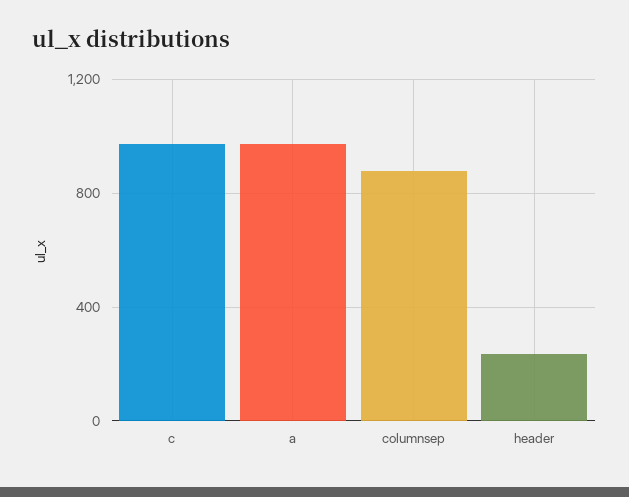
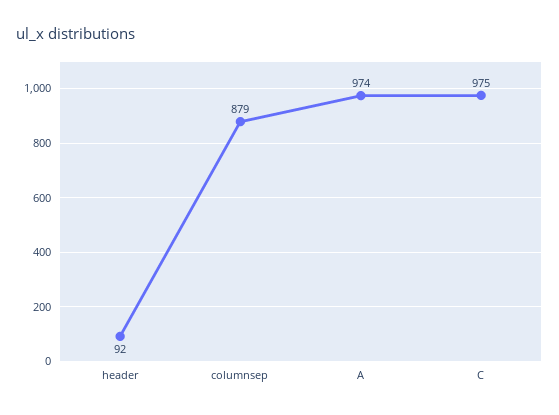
header: 250 -> 92

